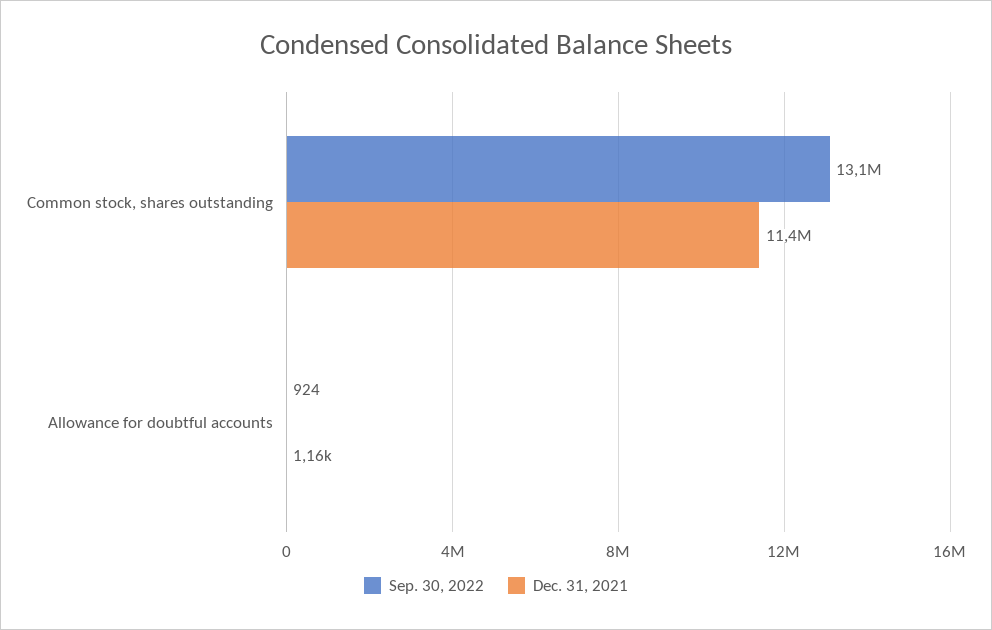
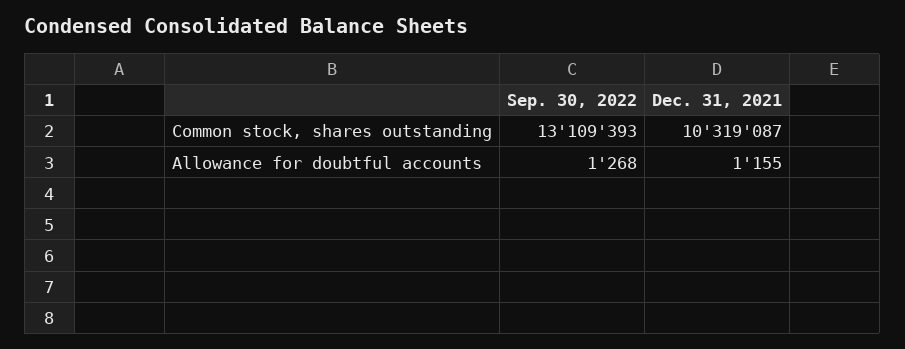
Dec. 31, 2021, Common stock, shares outstanding: 11400000 -> 10319087
Sep. 30, 2022, Allowance for doubtful accounts: 924 -> 1268

